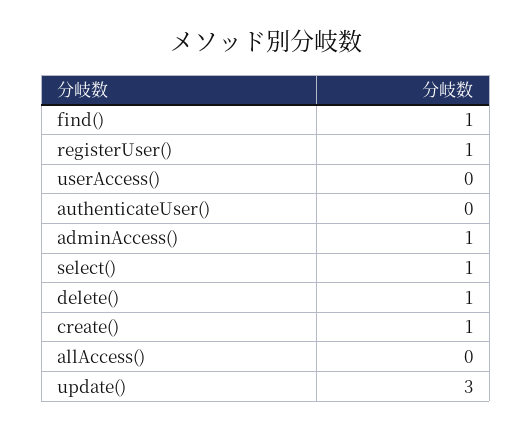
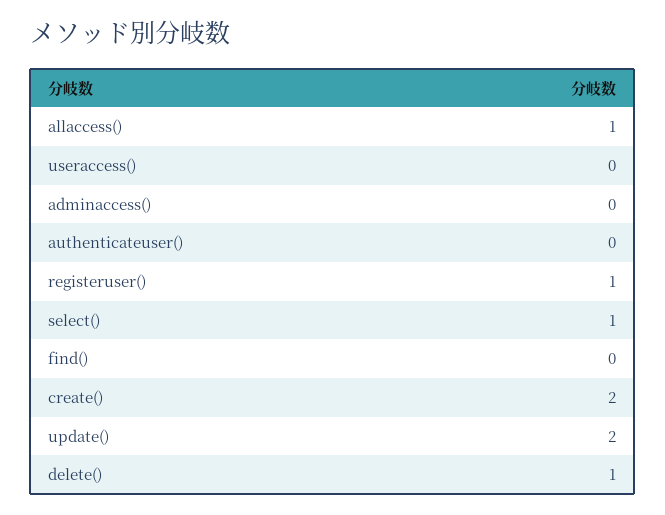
find(): 1 -> 0
adminAccess(): 1 -> 0
create(): 1 -> 2
allAccess(): 0 -> 1
update(): 3 -> 2

